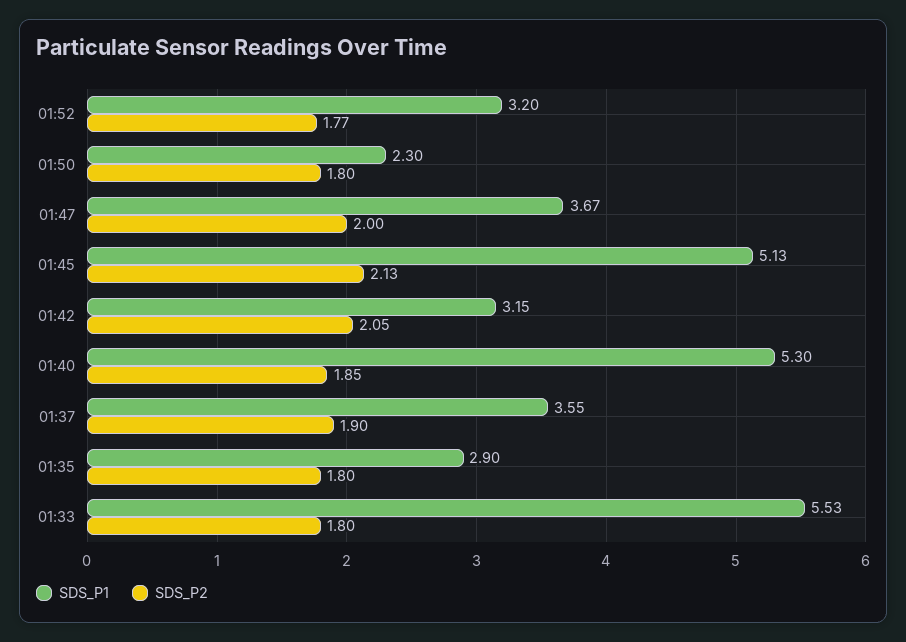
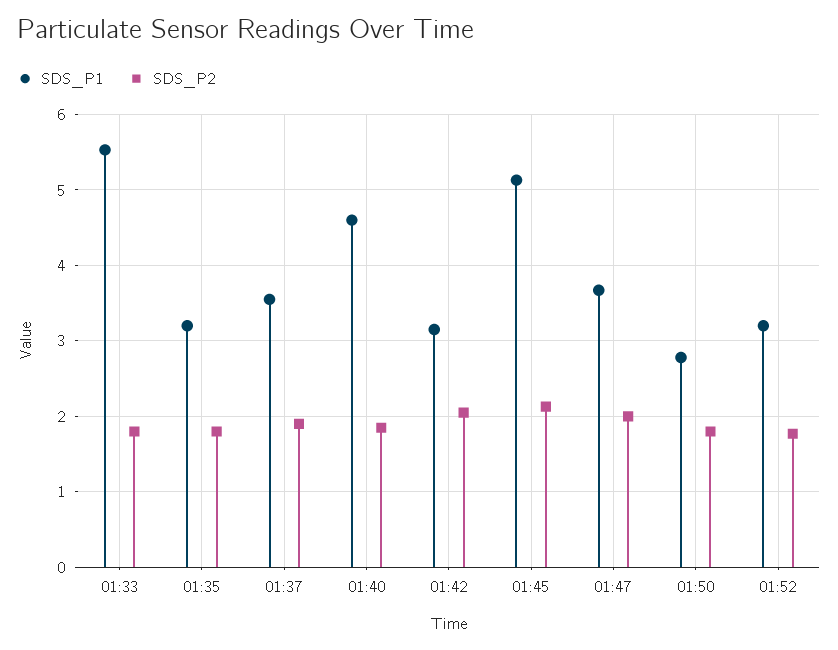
SDS_P1, 01:50: 2.3 -> 2.8
SDS_P1, 01:40: 5.3 -> 4.6
SDS_P1, 01:35: 2.9 -> 3.2

